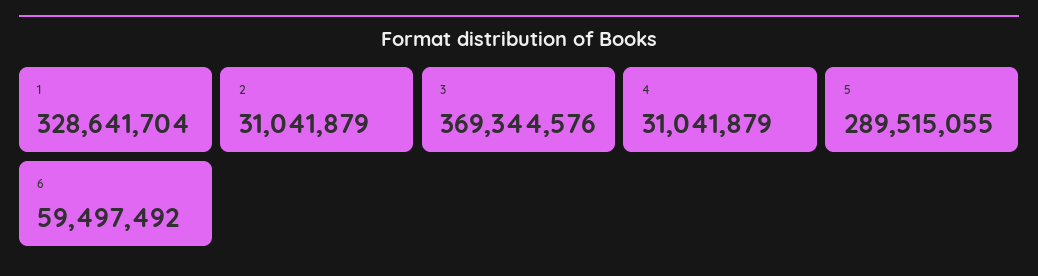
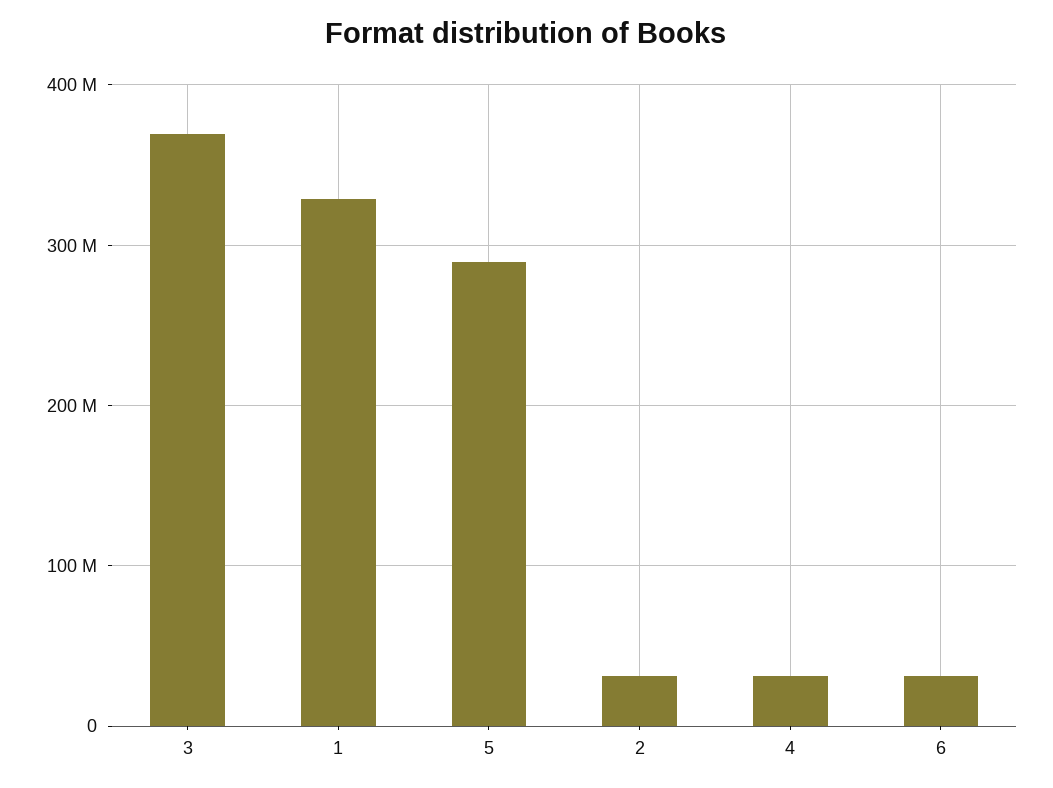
6: 59497492 -> 30000000

